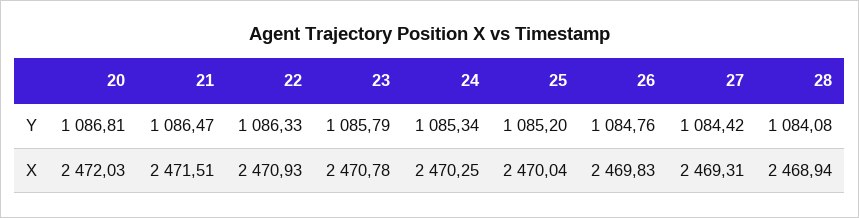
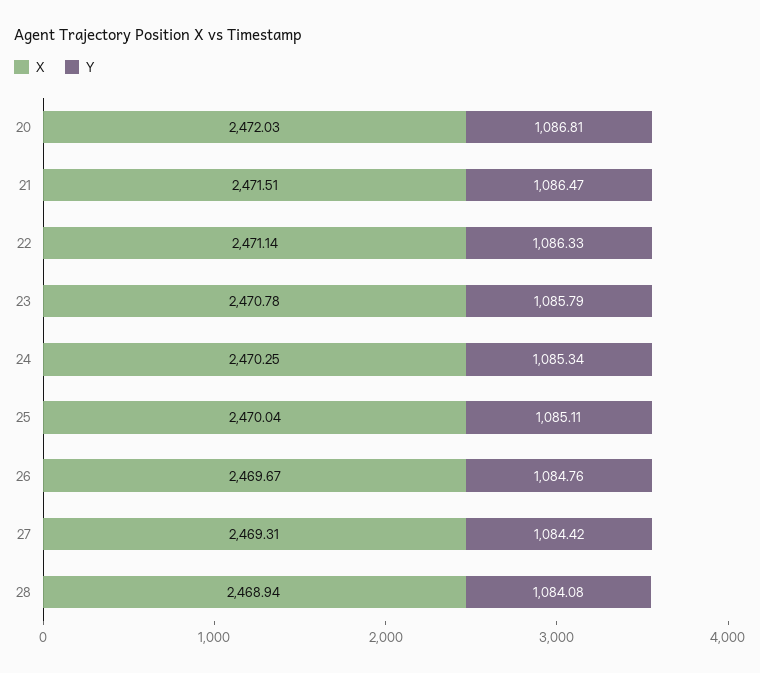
Y, 25: 1085.2 -> 1085.11
X, 22: 2470.93 -> 2471.14
X, 26: 2469.83 -> 2469.67

